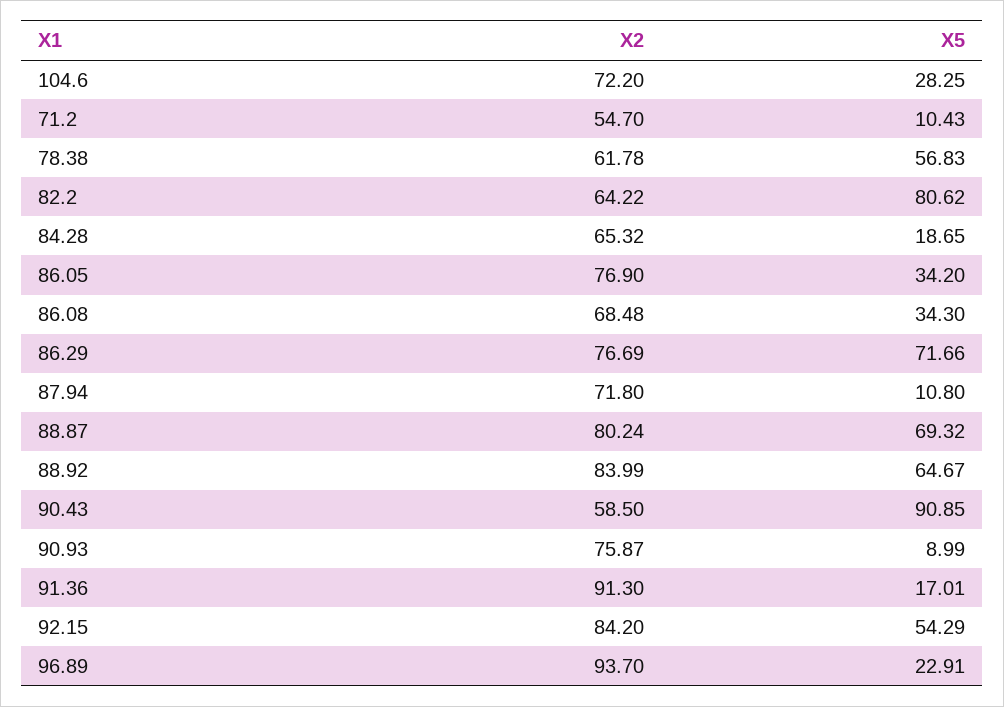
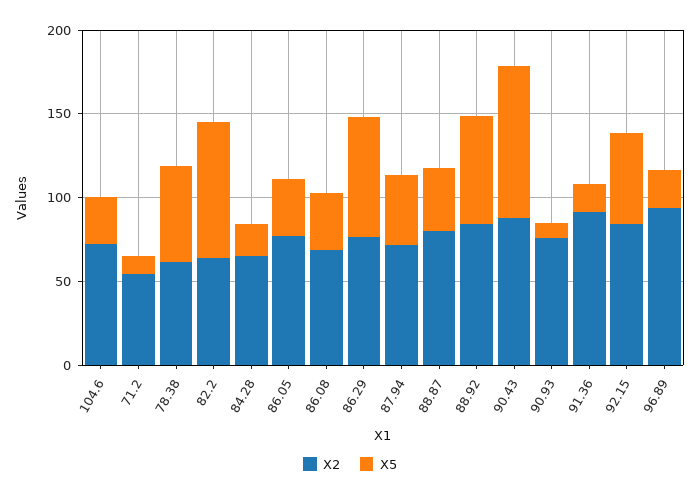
X5, 87.94: 10.8 -> 40
X5, 88.87: 69.32 -> 40
X2, 90.43: 58.5 -> 90

